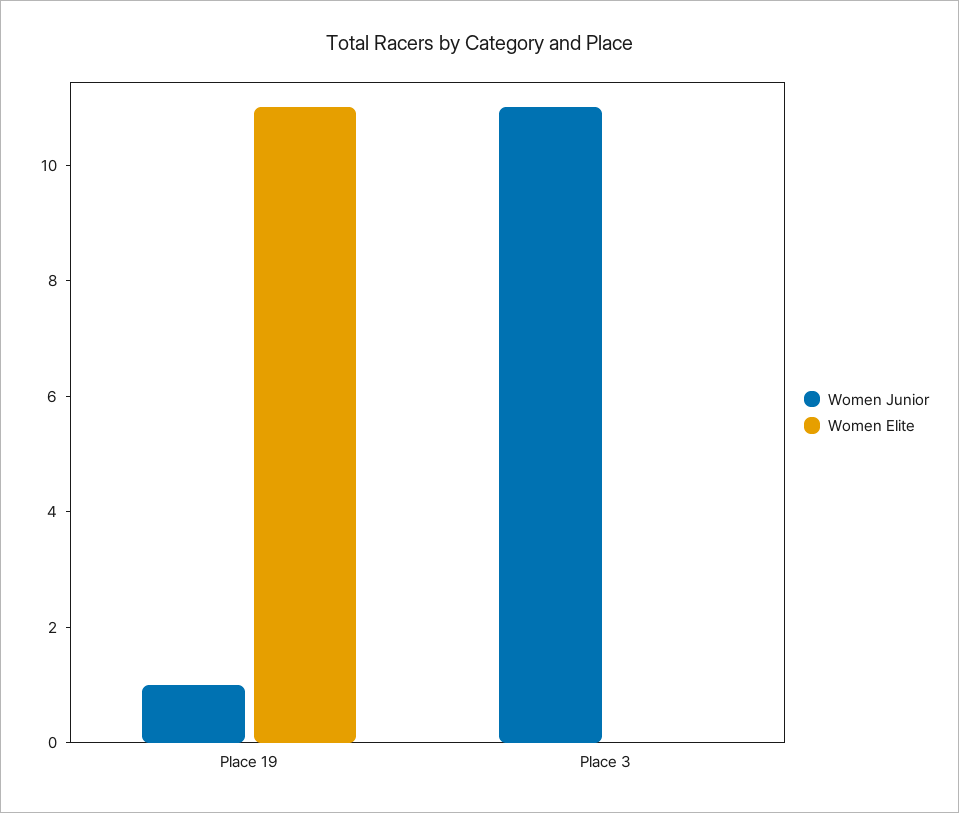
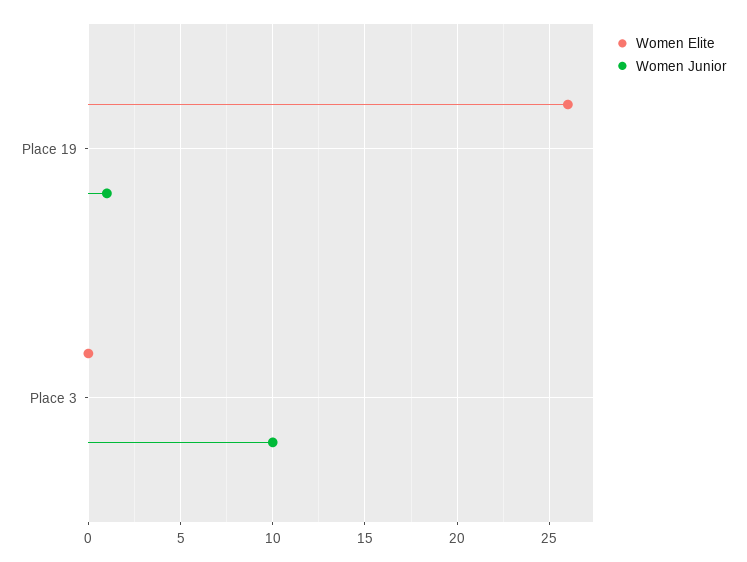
Women Elite, Place 19: 11 -> 26
Women Junior, Place 3: 11 -> 10

